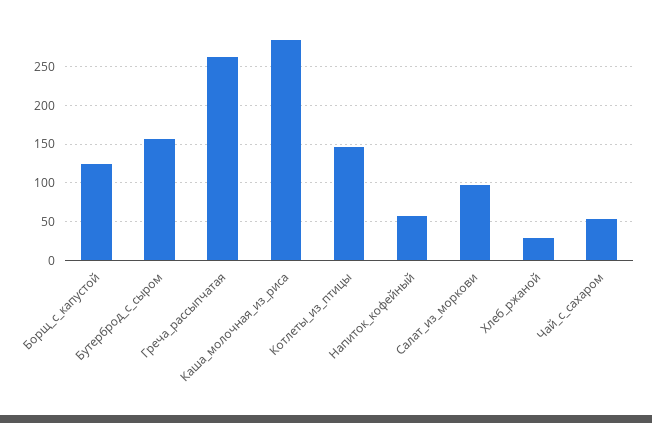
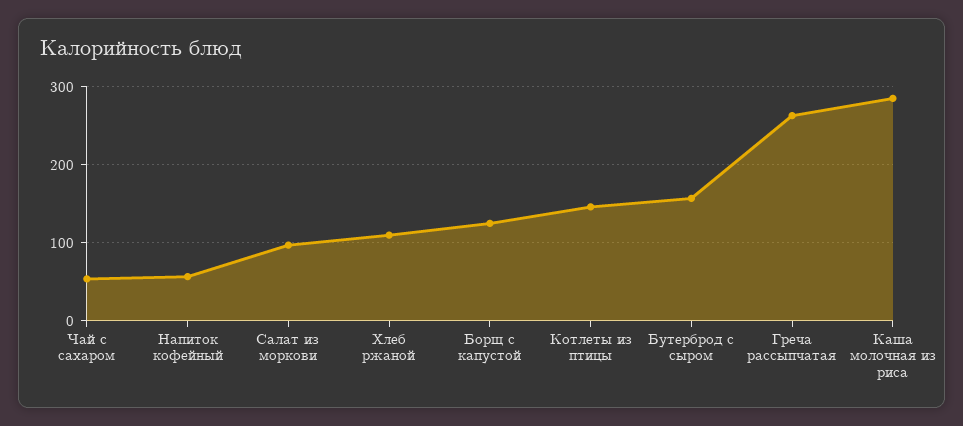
Хлеб_ржаной: 30 -> 110

